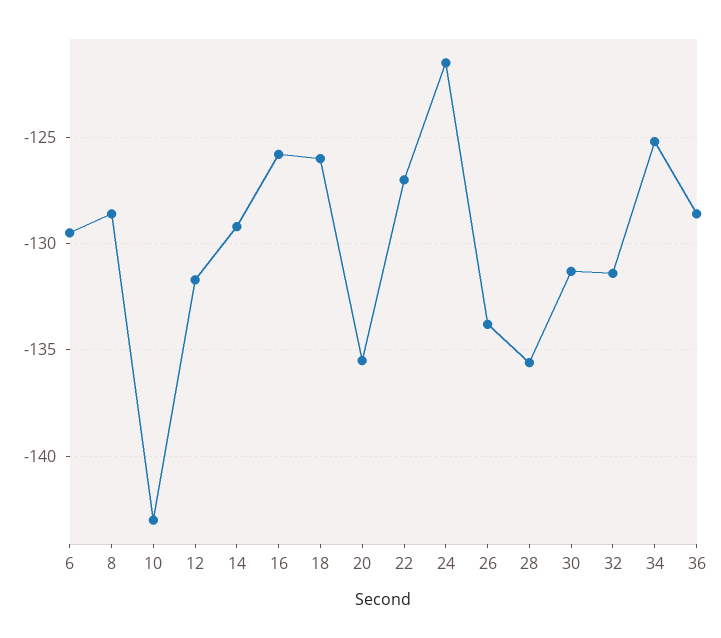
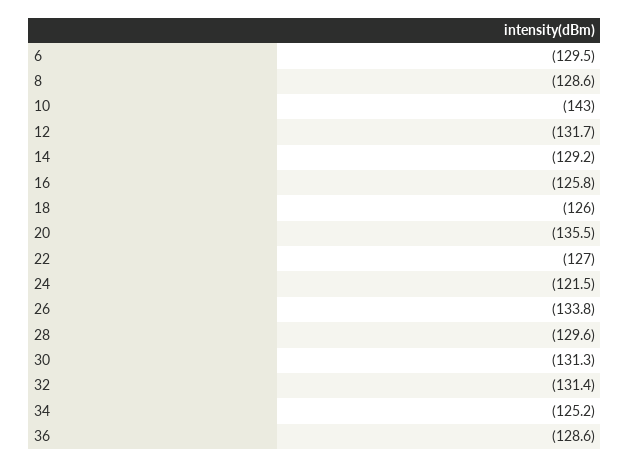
28: -135.5 -> -129.6

